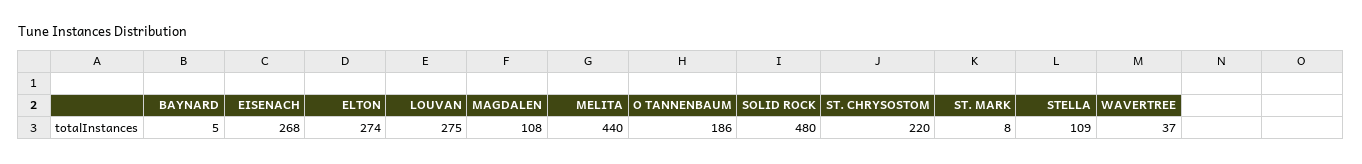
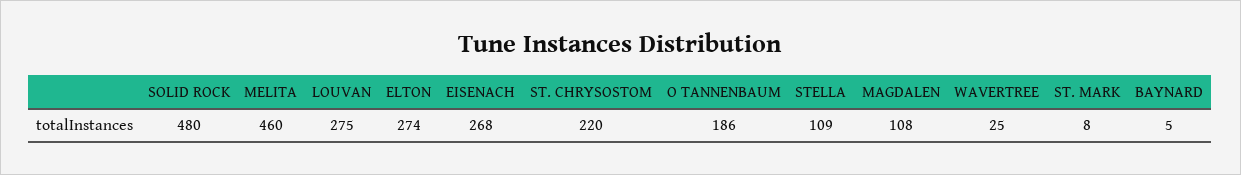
MELITA: 440 -> 460
WAVERTREE: 37 -> 25

